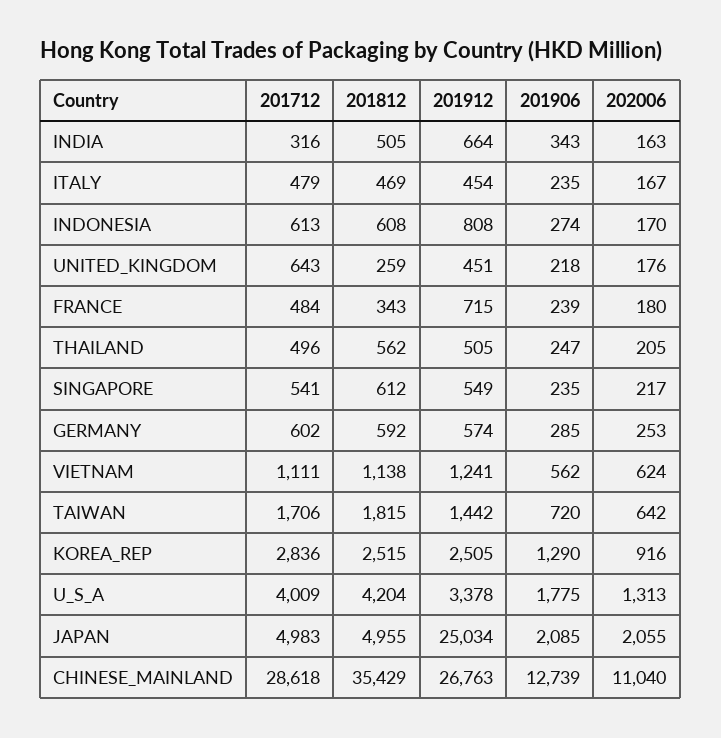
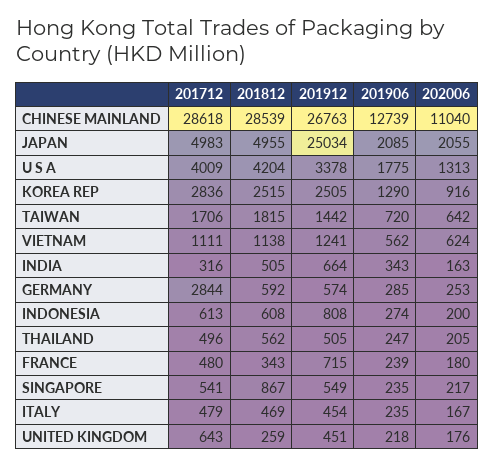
202006, INDONESIA: 170 -> 200
201712, FRANCE: 484 -> 480
201812, SINGAPORE: 612 -> 867
201712, GERMANY: 602 -> 2844
201812, CHINESE_MAINLAND: 35429 -> 28539

